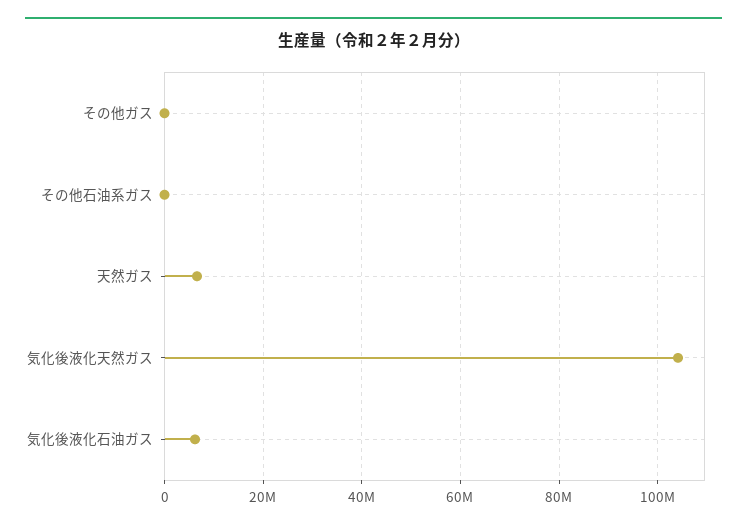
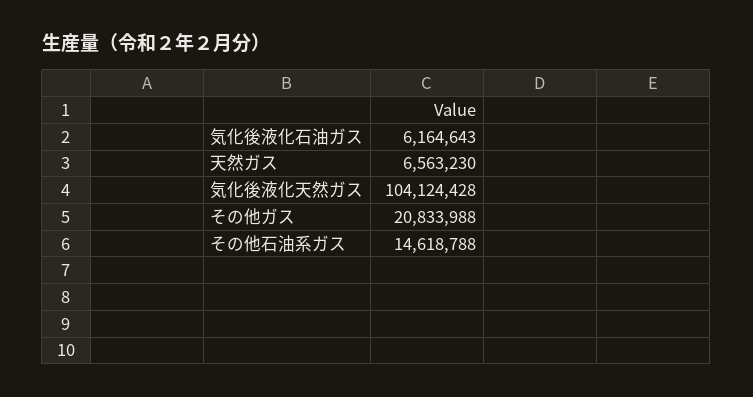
その他ガス: 0 -> 20833988
その他石油系ガス: 0 -> 14618788

